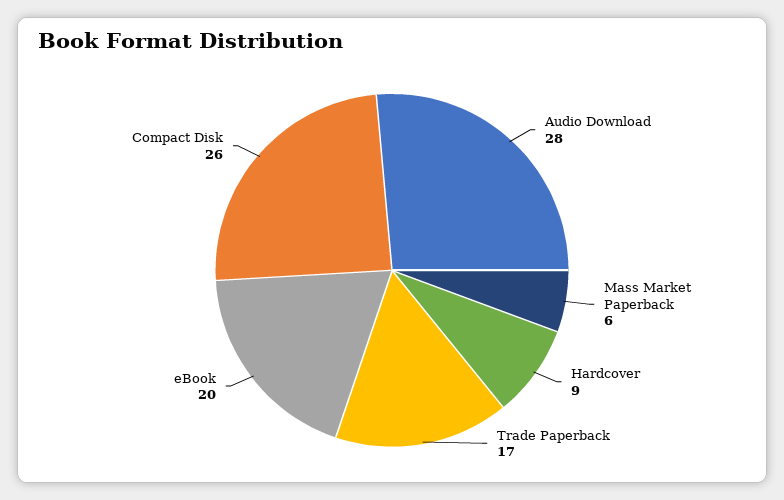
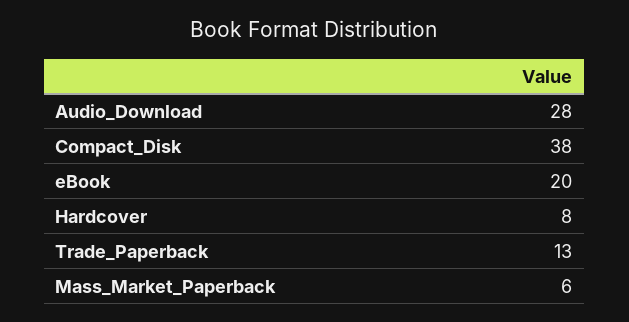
Hardcover: 9 -> 8
Trade Paperback: 17 -> 13
Compact Disk: 26 -> 38

